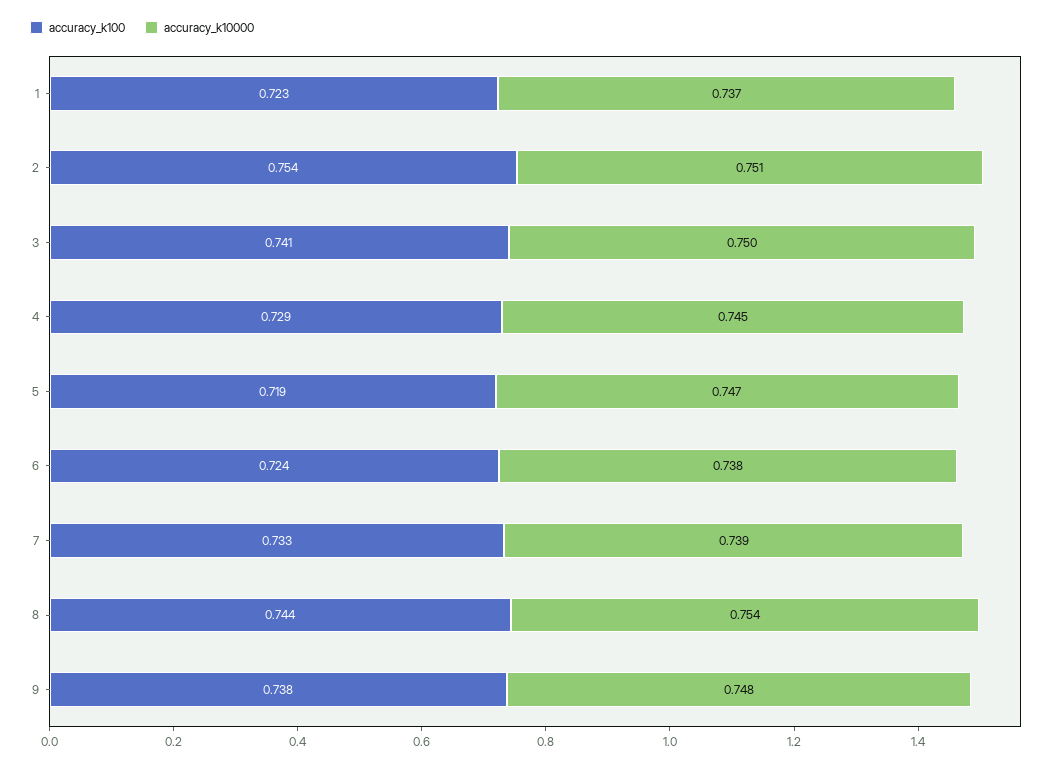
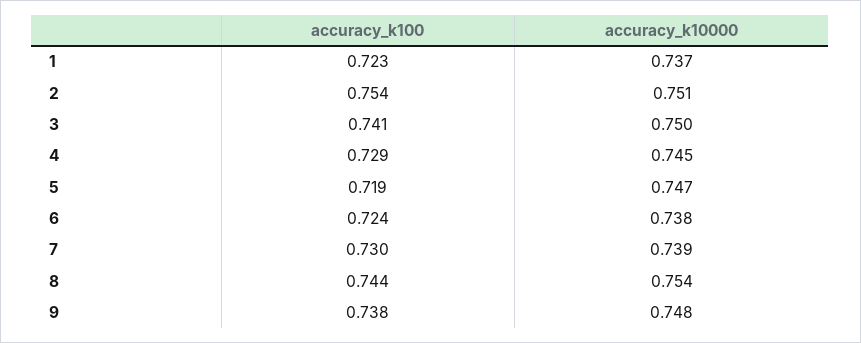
accuracy_k100, 7: 0.733 -> 0.73

